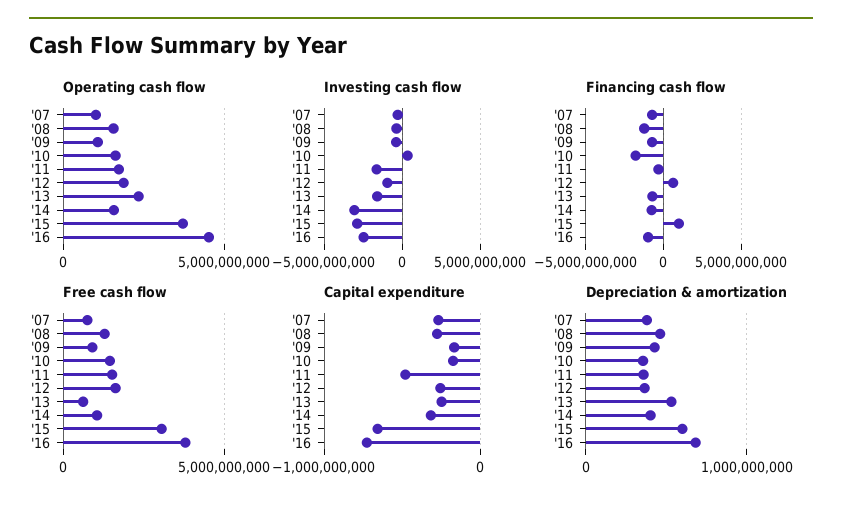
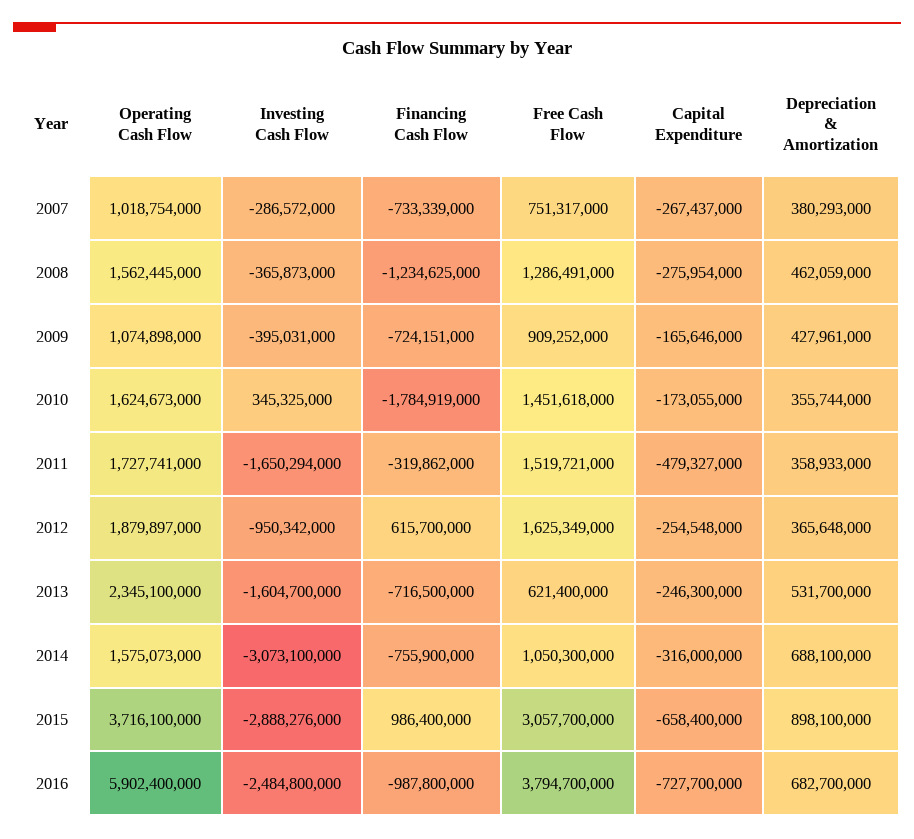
Operating cash flow, '16: 4500000000 -> 5902400000
Depreciation & amortization, '14: 400000000 -> 688100000
Depreciation & amortization, '15: 600000000 -> 898100000

